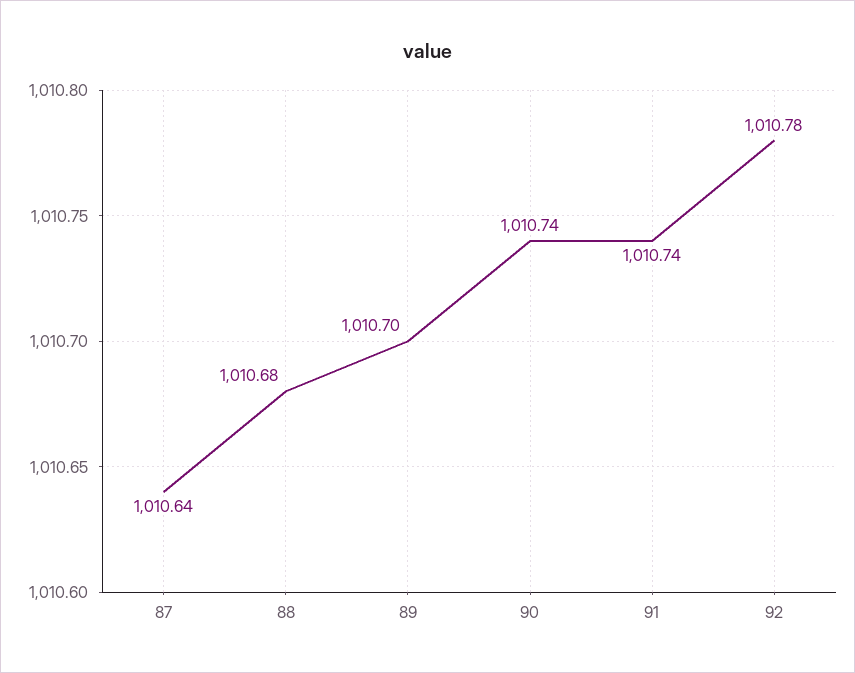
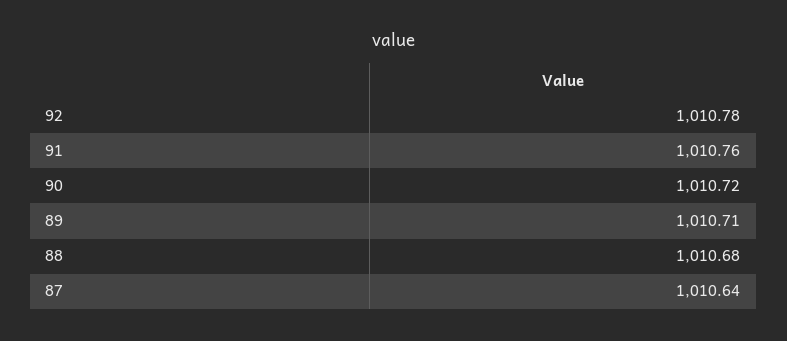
89: 1010.7 -> 1010.71
90: 1010.74 -> 1010.72
91: 1010.74 -> 1010.76

